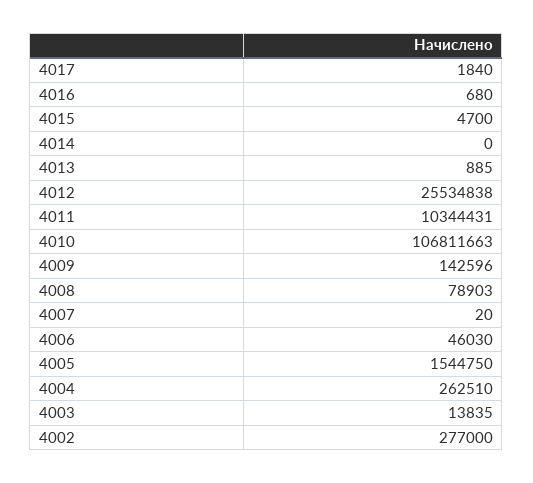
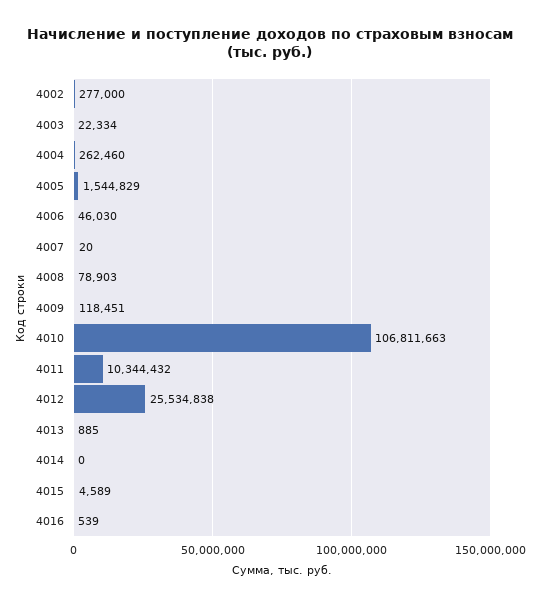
4017: 1840 -> none
4016: 680 -> 539
4015: 4700 -> 4589
4011: 10344431 -> 10344432
4009: 142596 -> 118451
4005: 1544750 -> 1544829
4004: 262510 -> 262460
4003: 13835 -> 22334

